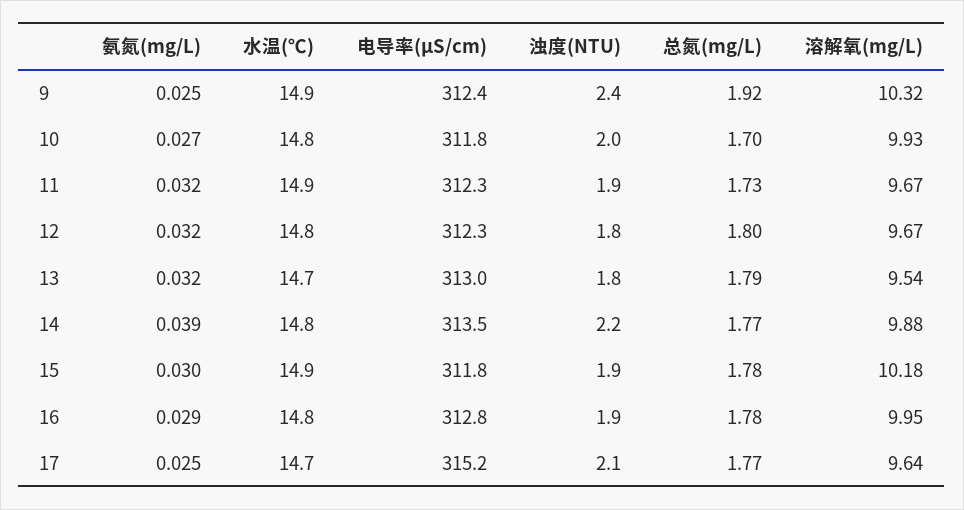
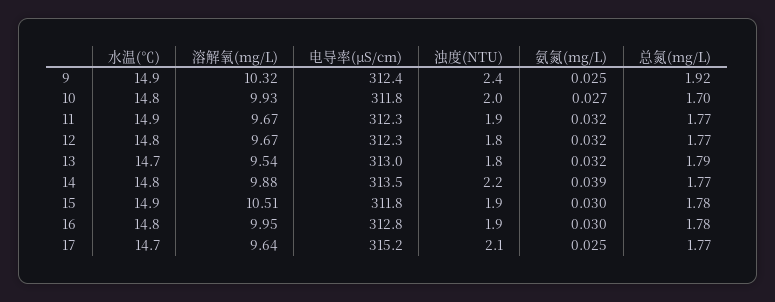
总氮(mg/L), 11: 1.73 -> 1.77
总氮(mg/L), 12: 1.8 -> 1.77
溶解氧(mg/L), 15: 10.18 -> 10.51
氨氮(mg/L), 16: 0.029 -> 0.03

